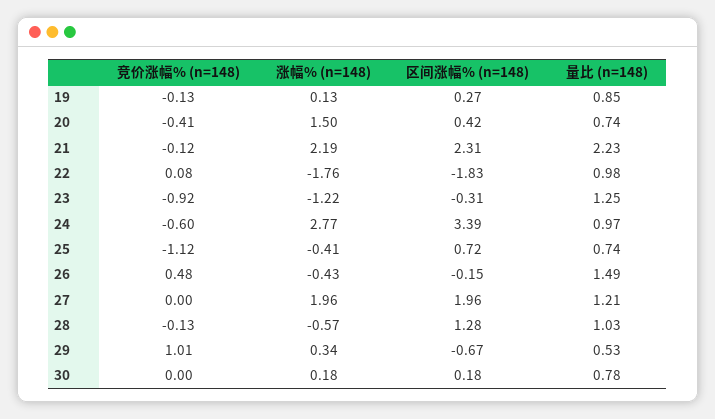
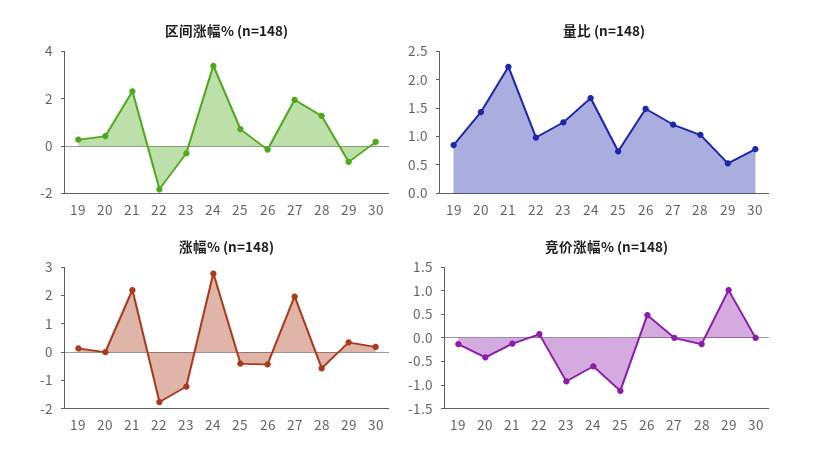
涨幅% (n=148), 20: 1.5 -> 0
量比 (n=148), 20: 0.74 -> 1.5
量比 (n=148), 24: 0.97 -> 1.75

